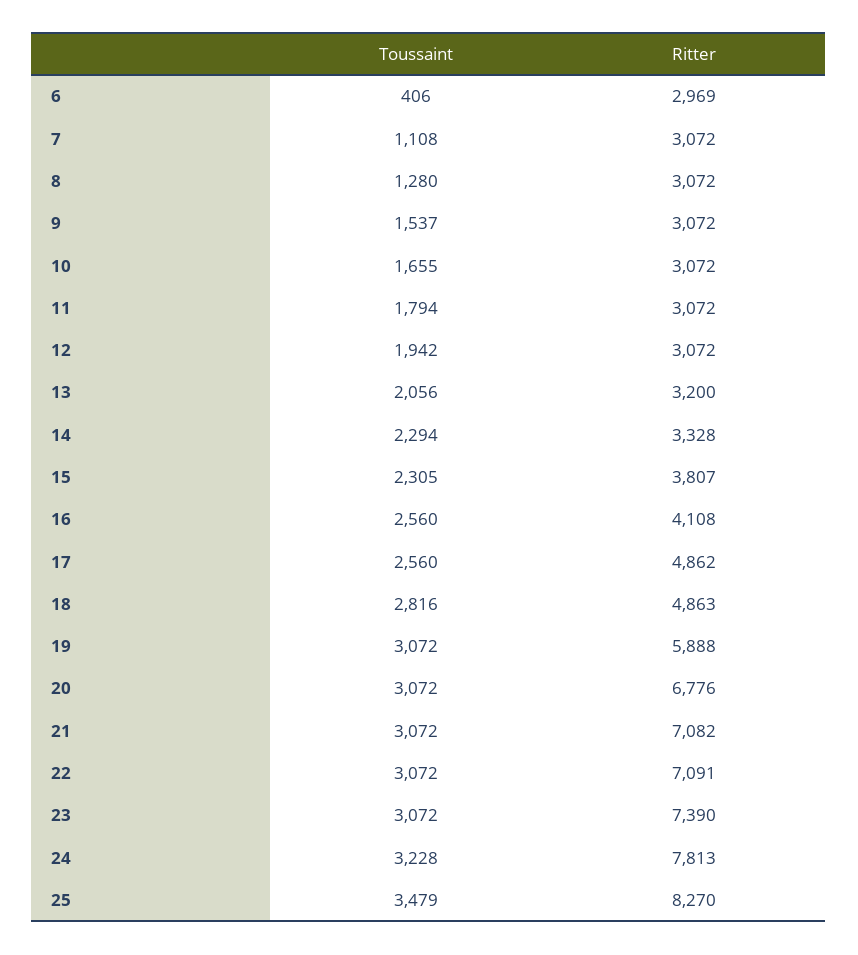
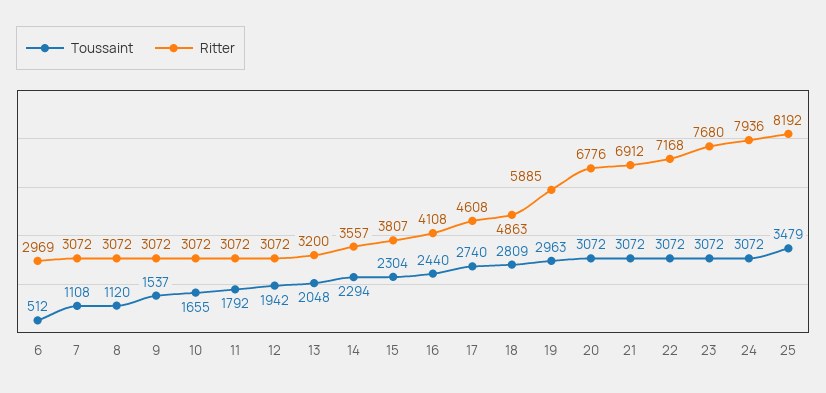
Toussaint, 6: 406 -> 512
Toussaint, 8: 1280 -> 1120
Toussaint, 11: 1794 -> 1792
Toussaint, 13: 2056 -> 2048
Ritter, 14: 3328 -> 3557
Toussaint, 15: 2305 -> 2304
Toussaint, 16: 2560 -> 2440
Toussaint, 17: 2560 -> 2740
Ritter, 17: 4862 -> 4608
Toussaint, 18: 2816 -> 2809
Toussaint, 19: 3072 -> 2963
Ritter, 19: 5888 -> 5885
Ritter, 21: 7082 -> 6912
Ritter, 22: 7091 -> 7168
Ritter, 23: 7390 -> 7680
Toussaint, 24: 3228 -> 3072
Ritter, 24: 7813 -> 7936
Ritter, 25: 8270 -> 8192

